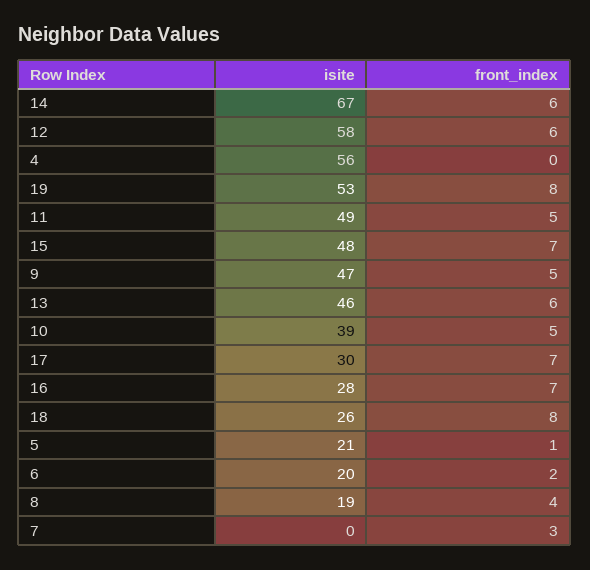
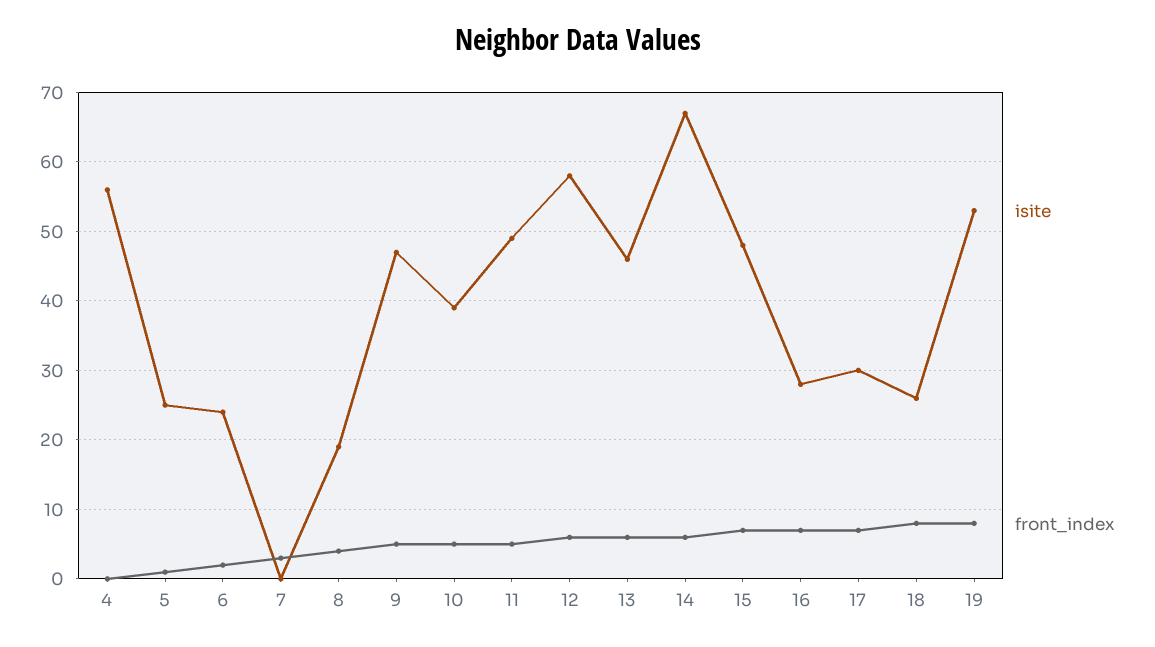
isite, 5: 21 -> 25
isite, 6: 20 -> 24

